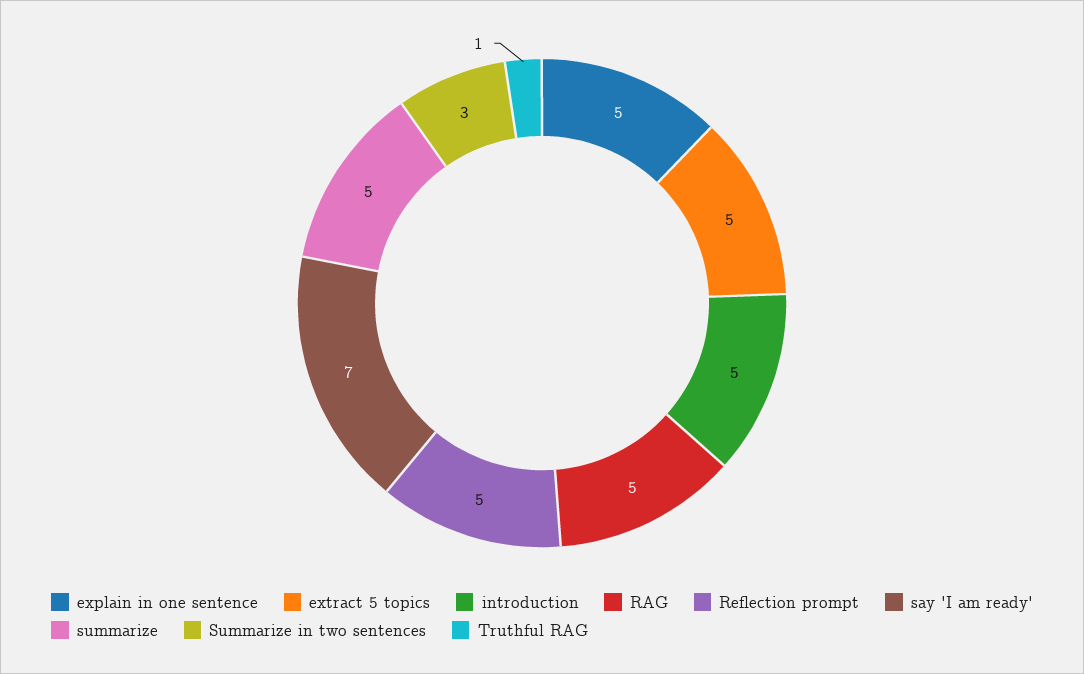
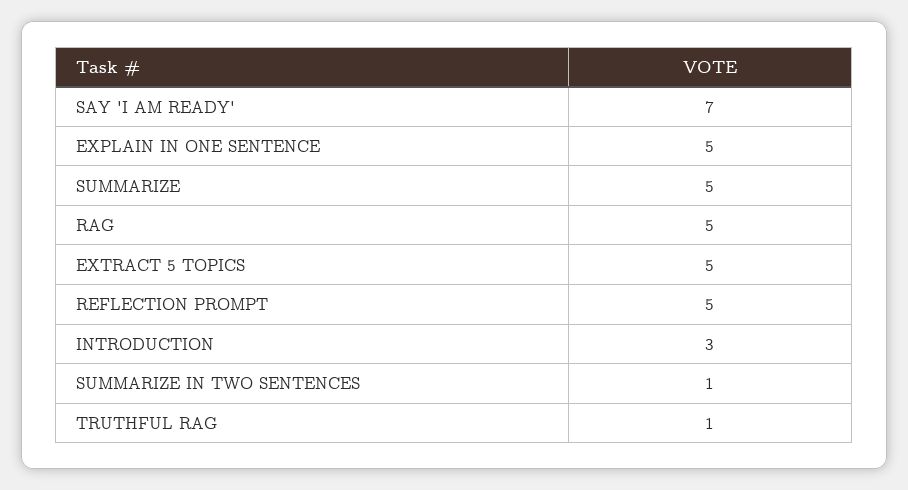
introduction: 5 -> 3
Summarize in two sentences: 3 -> 1

